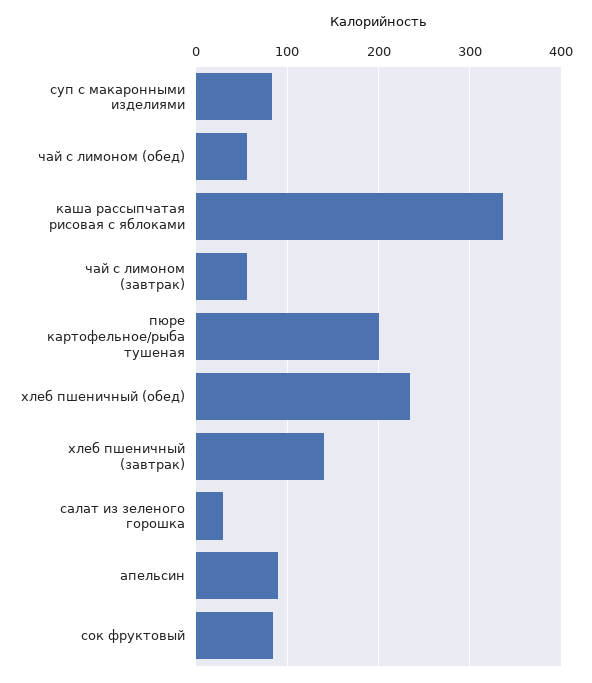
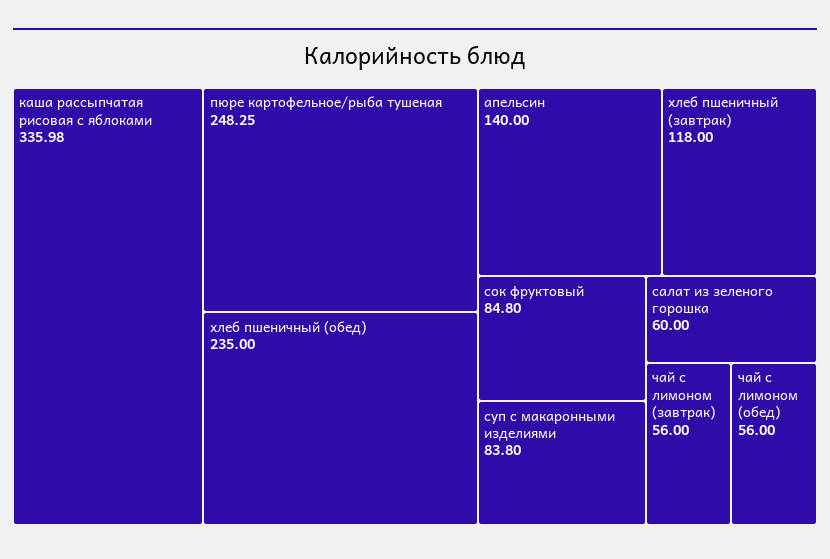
пюре картофельное/рыба тушеная: 200 -> 248.25
хлеб пшеничный (завтрак): 140 -> 118
салат из зеленого горошка: 30 -> 60
апельсин: 90 -> 140

